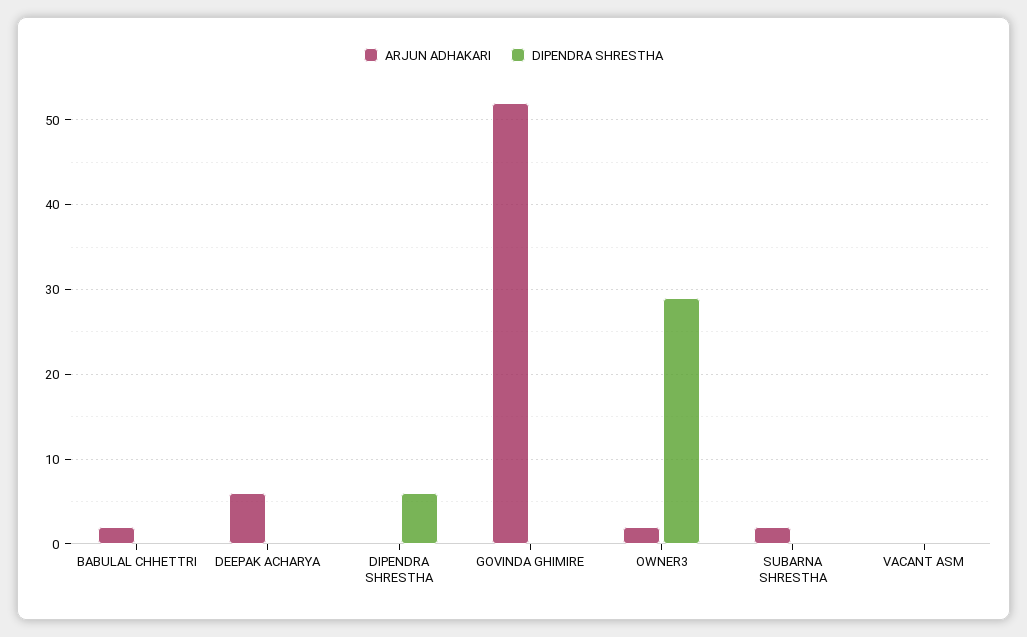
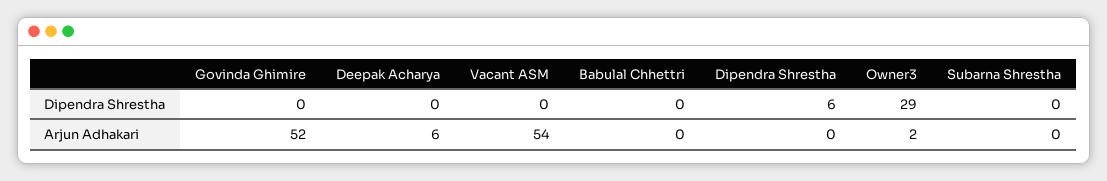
ARJUN ADHAKARI, BABULAL CHHETTRI: 2 -> 0
ARJUN ADHAKARI, SUBARNA SHRESTHA: 2 -> 0
ARJUN ADHAKARI, VACANT ASM: 0 -> 54

